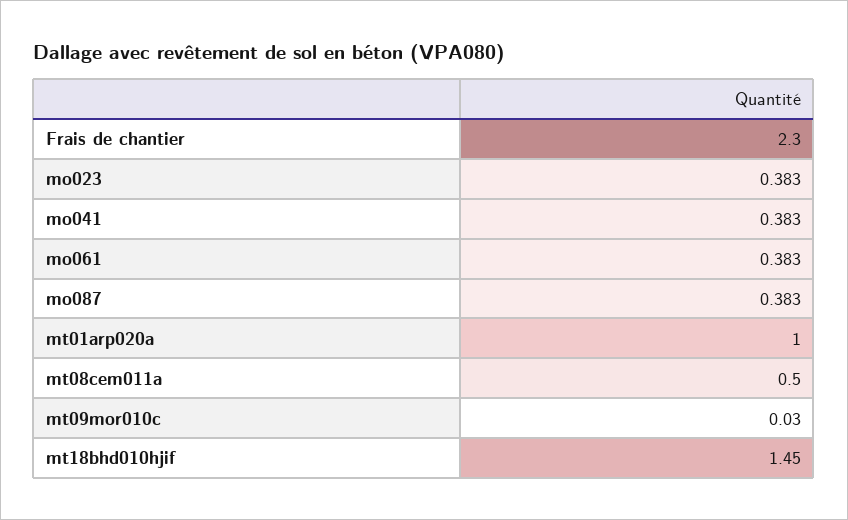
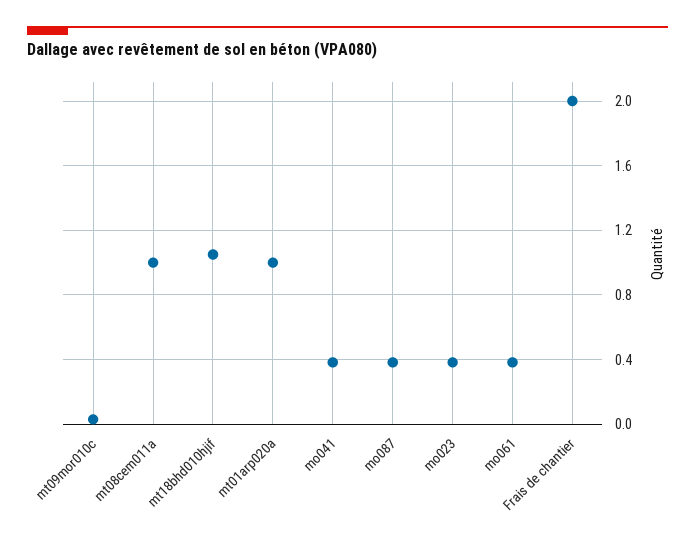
Frais de chantier: 2.3 -> 2
mt08cem011a: 0.5 -> 1
mt18bhd010hjif: 1.45 -> 1.05

